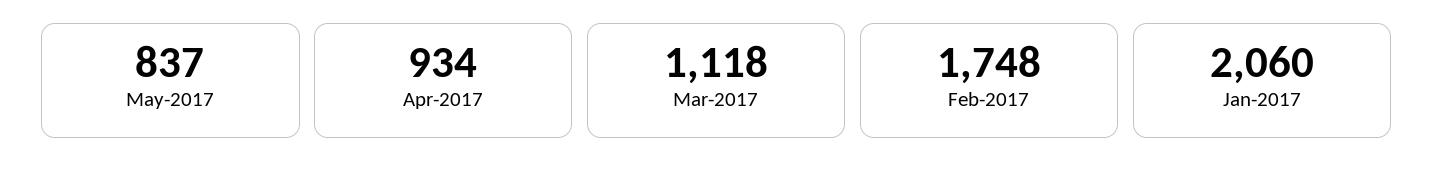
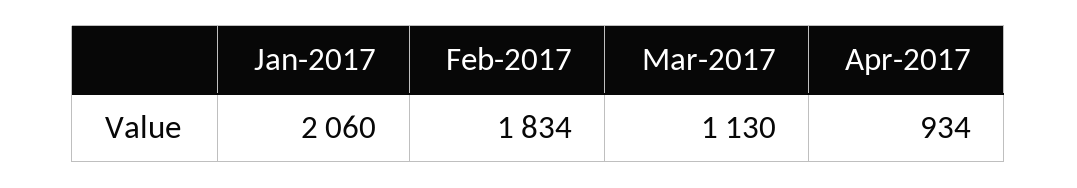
May-2017: 837 -> none
Mar-2017: 1118 -> 1130
Feb-2017: 1748 -> 1834

